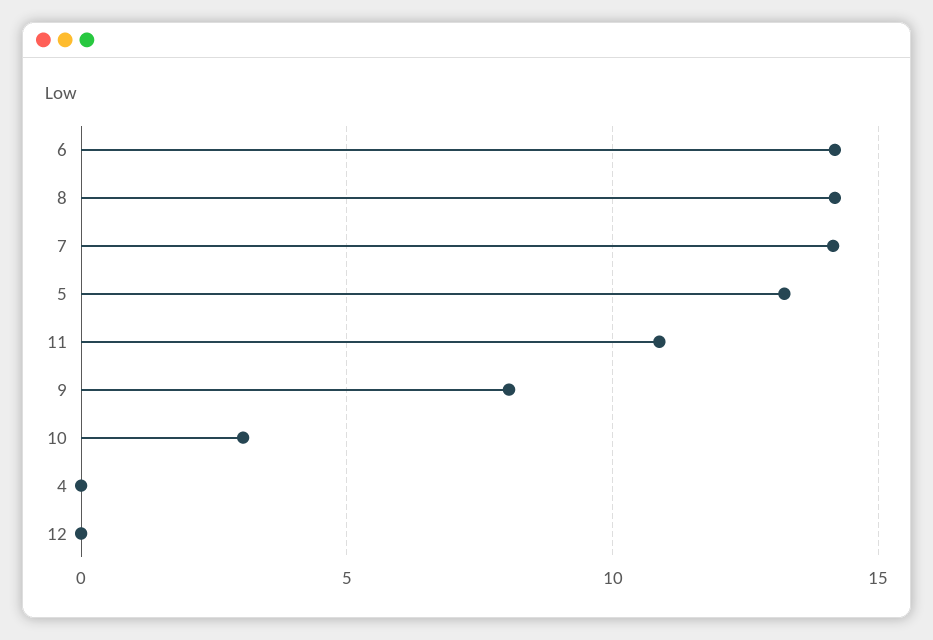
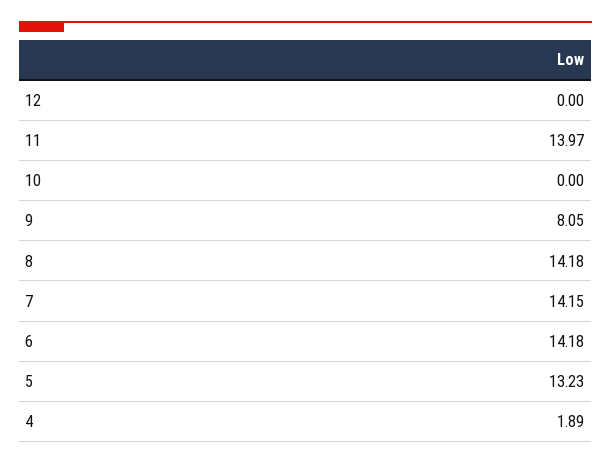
11: 11 -> 13.97
10: 3 -> 0
4: 0 -> 1.89

